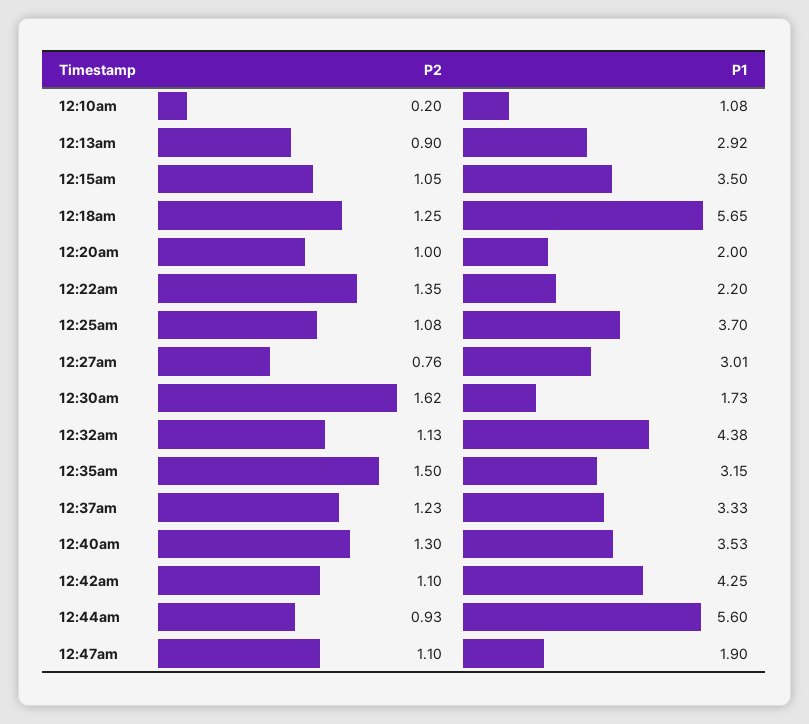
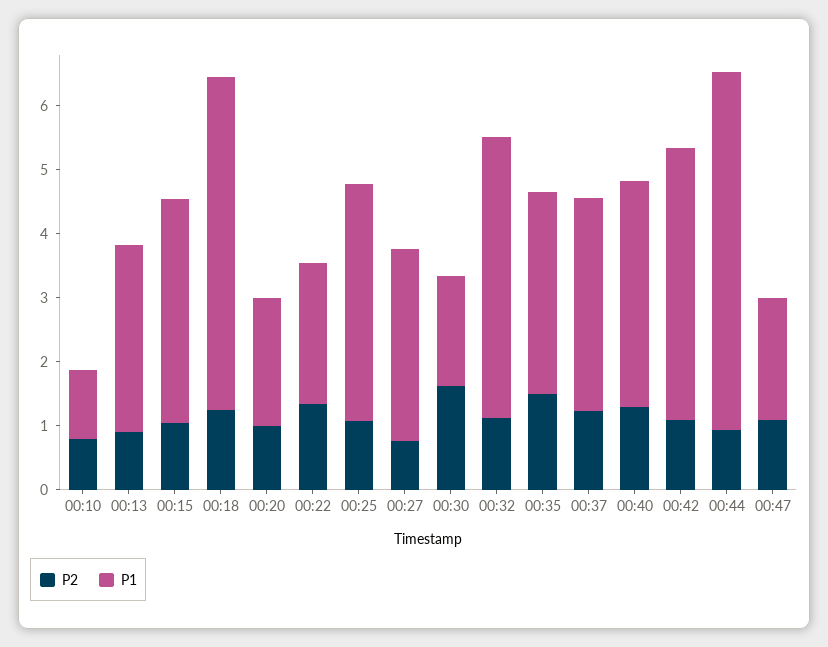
P2, 12:10am: 0.2 -> 0.8
P1, 12:18am: 5.65 -> 5.2

